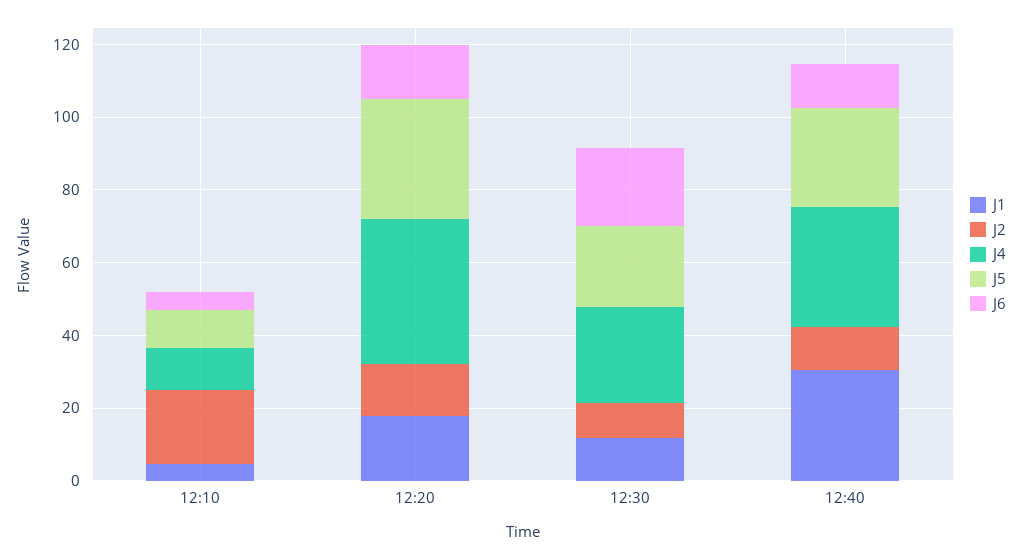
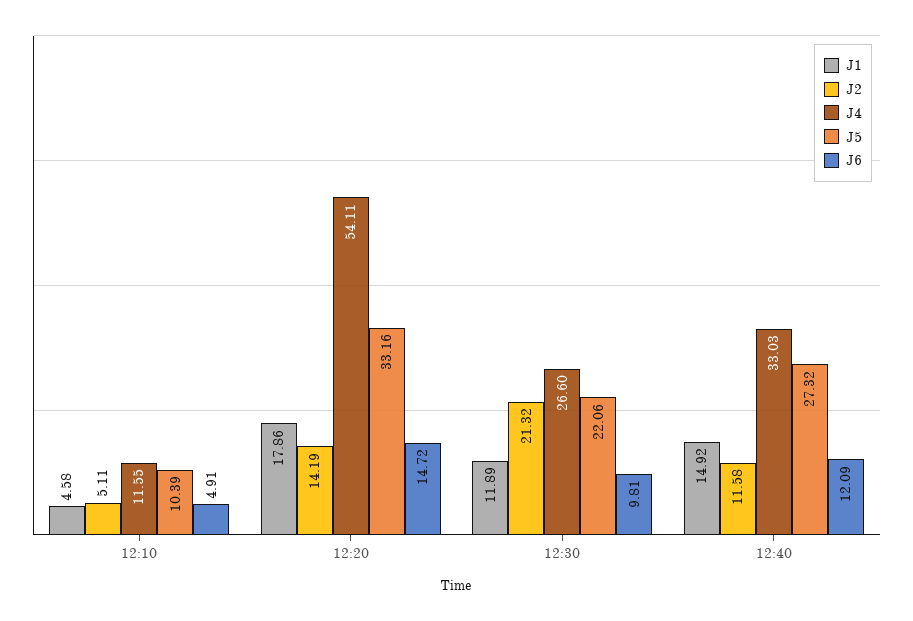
J2, 12:10: 20 -> 5.11
J4, 12:20: 40 -> 54.11
J2, 12:30: 10 -> 21.32
J6, 12:30: 20 -> 9.81
J1, 12:40: 30 -> 14.92

